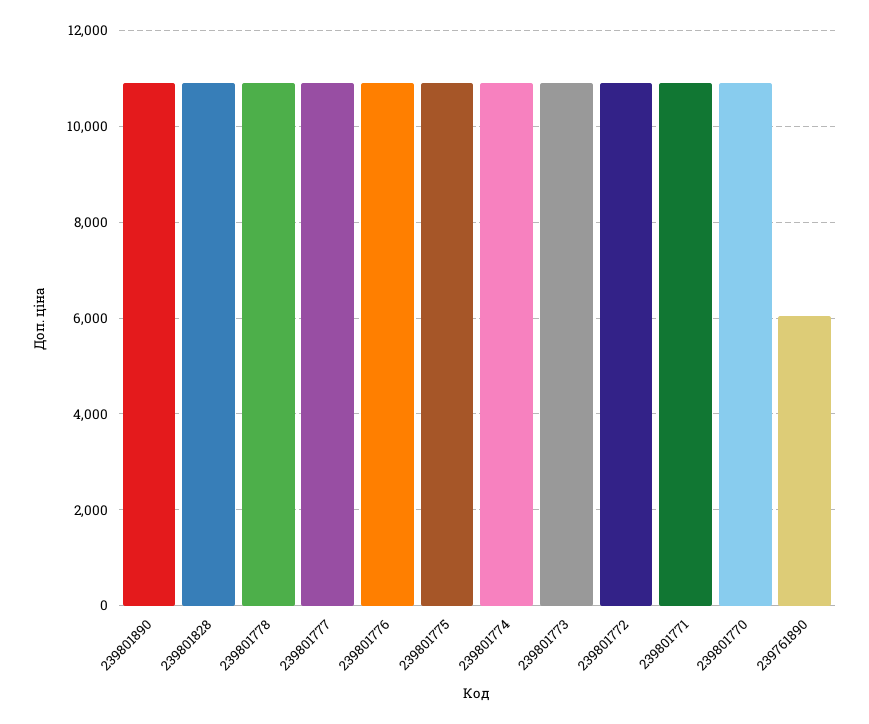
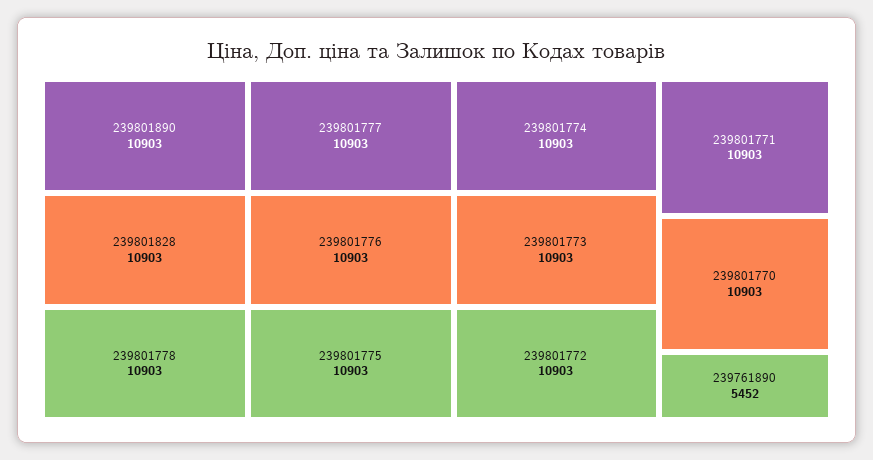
239761890: 6000 -> 5452

